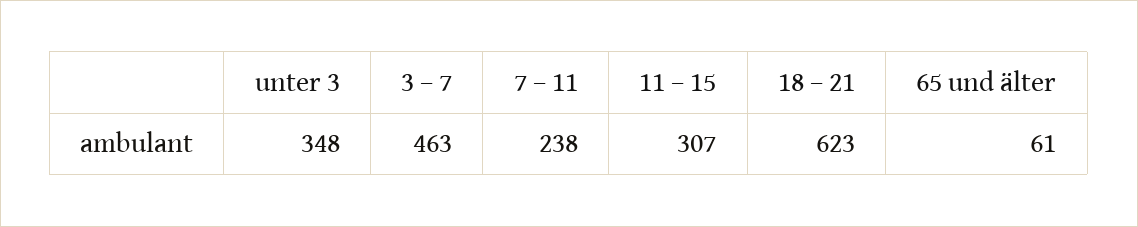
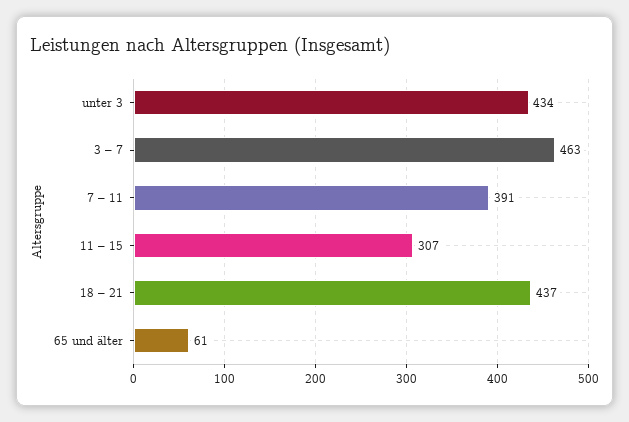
unter 3: 348 -> 434
7 – 11: 238 -> 391
18 – 21: 623 -> 437

